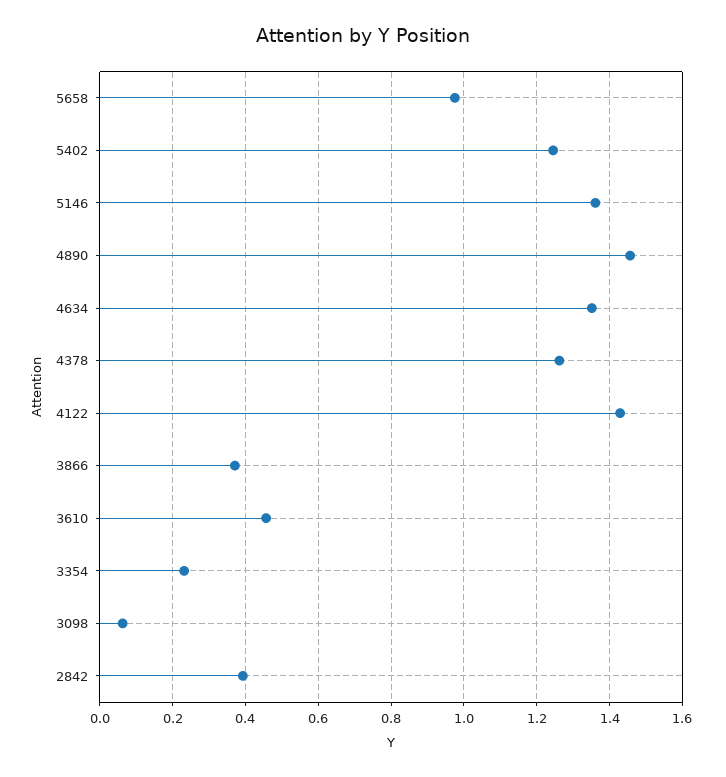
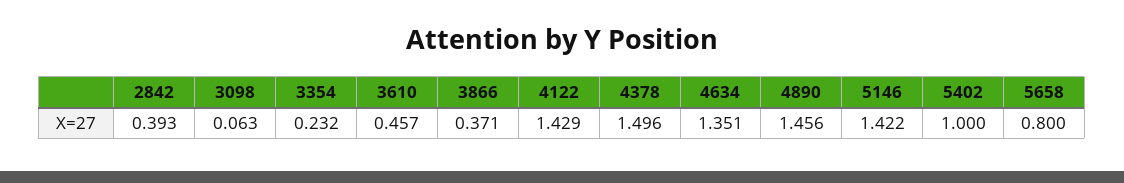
5658: 0.98 -> 0.8
5402: 1.24 -> 1
5146: 1.36 -> 1.422
4378: 1.26 -> 1.496

